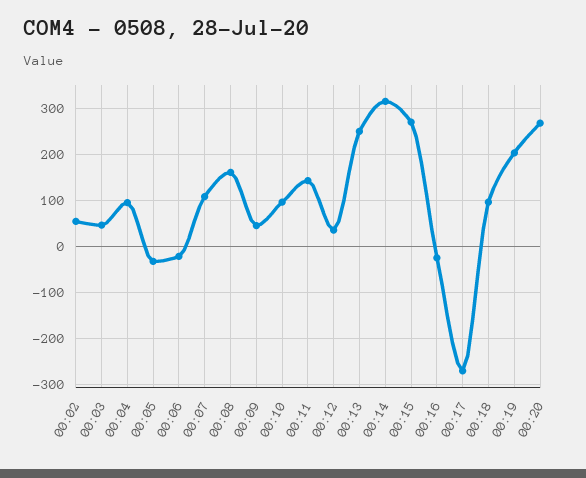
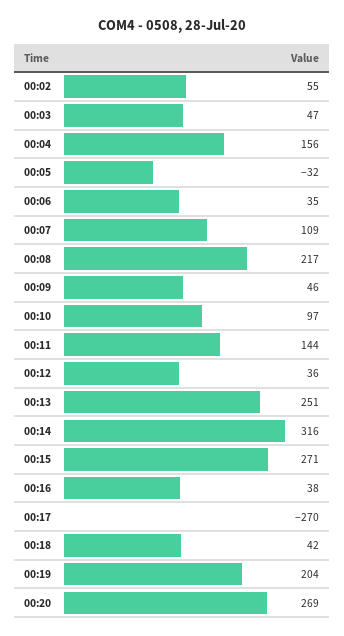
00:04: 100 -> 156
00:06: -20 -> 35
00:08: 160 -> 217
00:16: -20 -> 38
00:18: 100 -> 42

